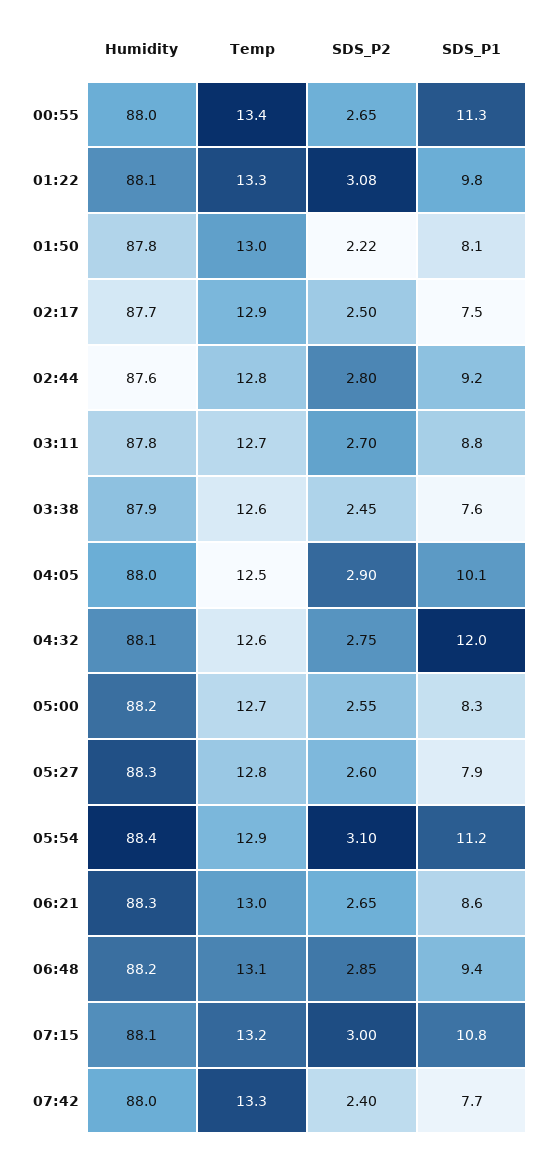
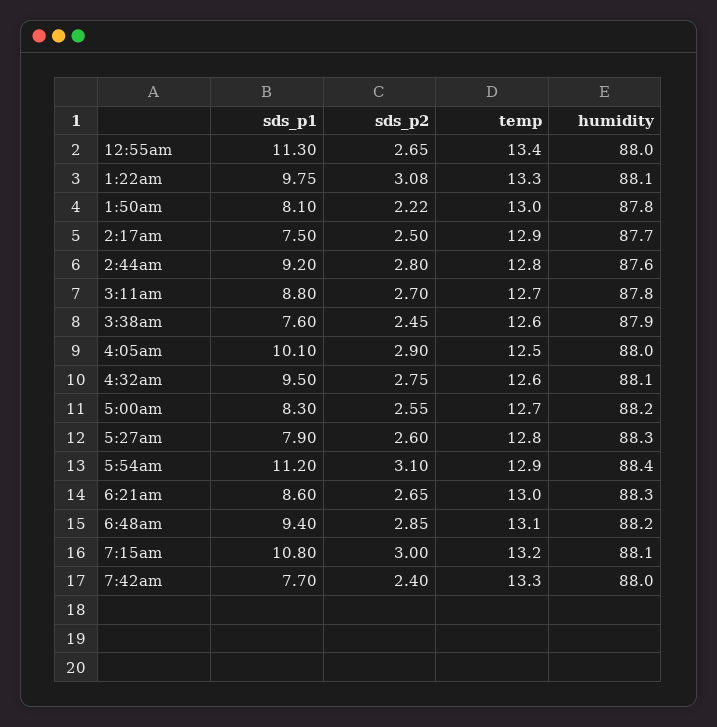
SDS_P1, 04:32: 12 -> 9.5

